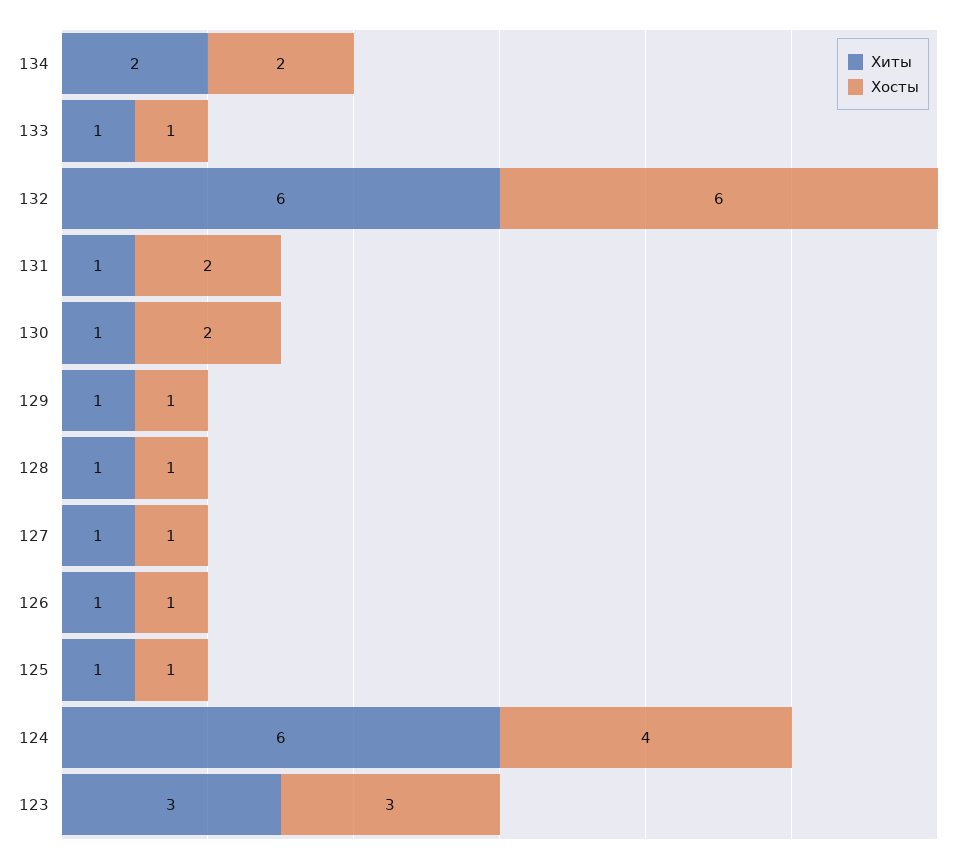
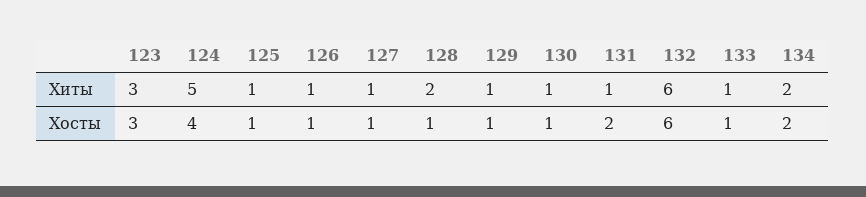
Хосты, 130: 2 -> 1
Хиты, 128: 1 -> 2
Хиты, 124: 6 -> 5

